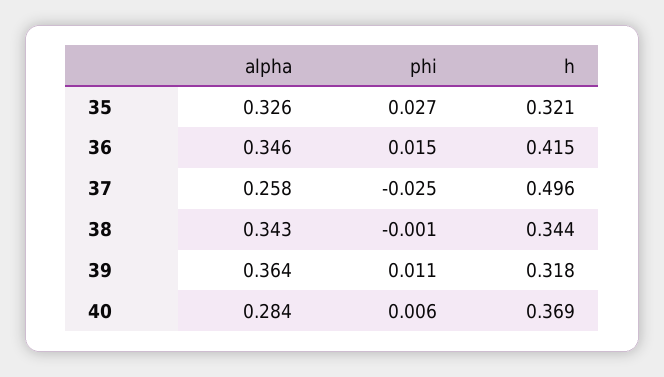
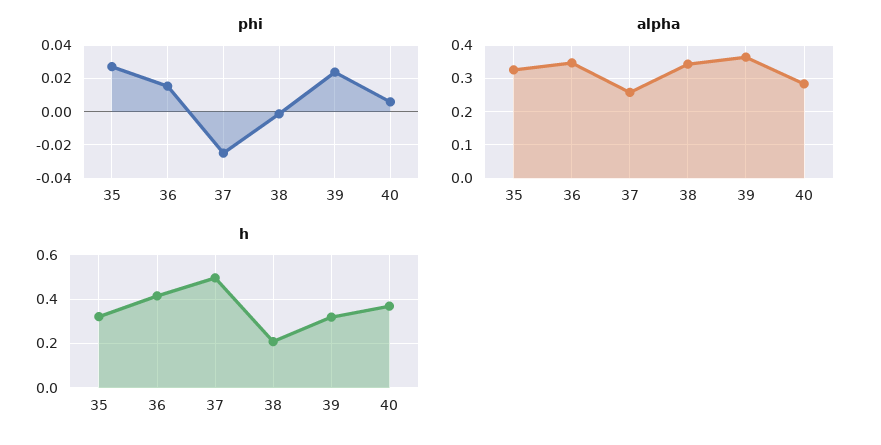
h, 38: 0.344 -> 0.2
phi, 39: 0.011 -> 0.025

